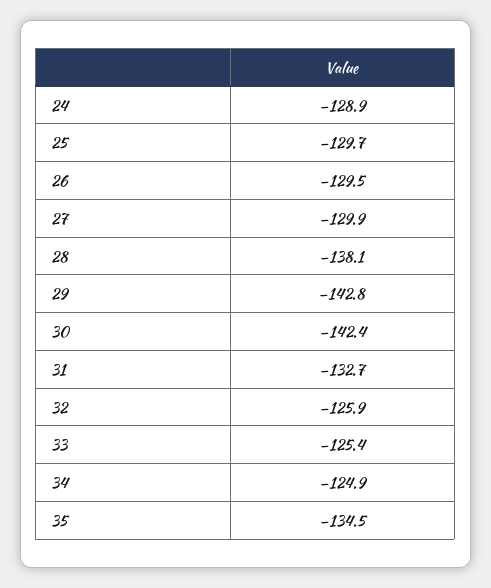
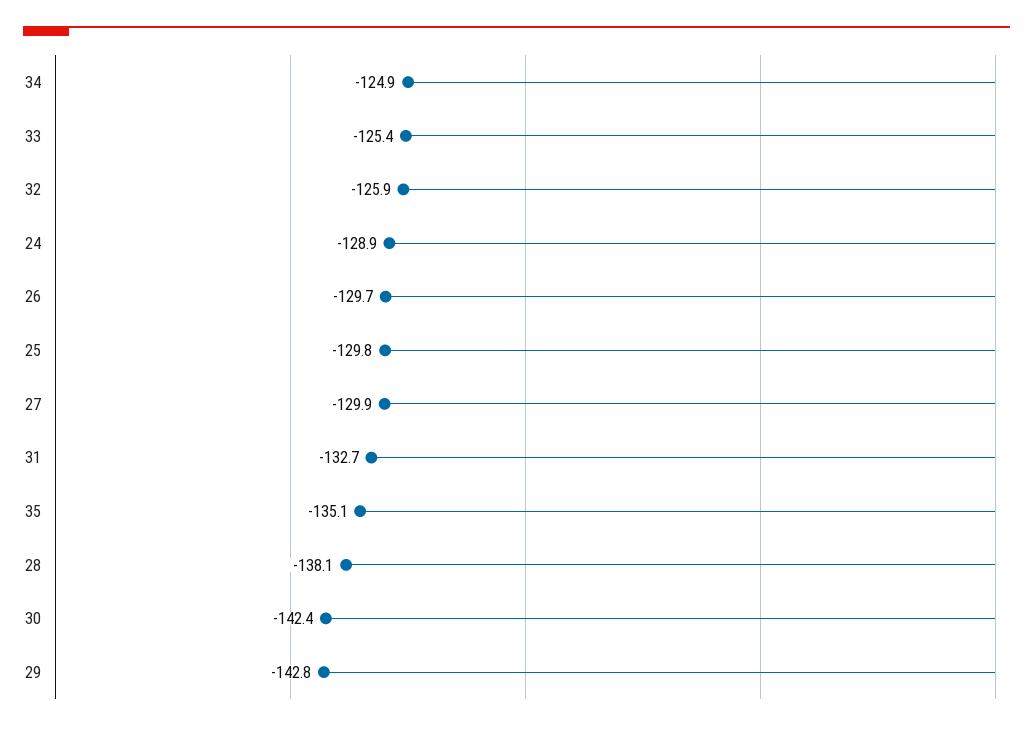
25: -129.7 -> -129.8
26: -129.5 -> -129.7
35: -134.5 -> -135.1

